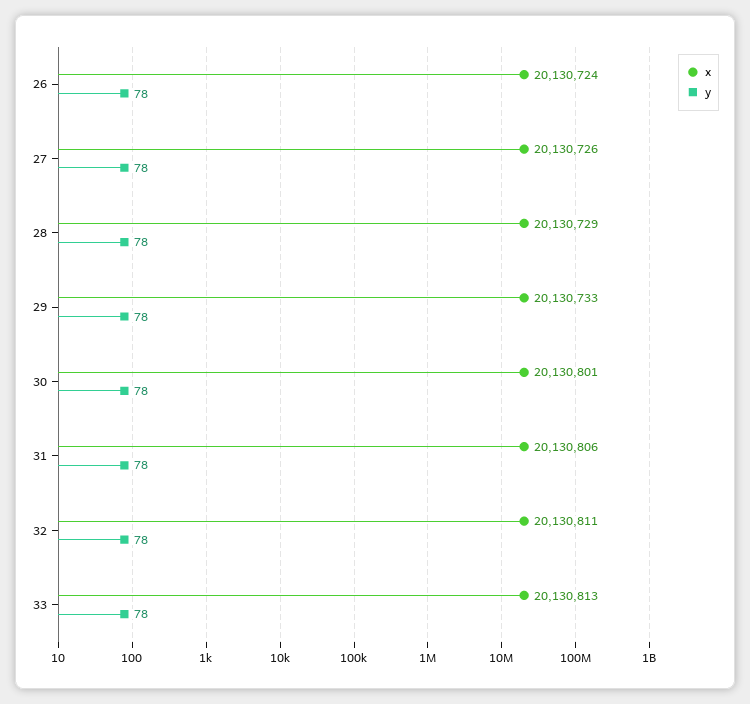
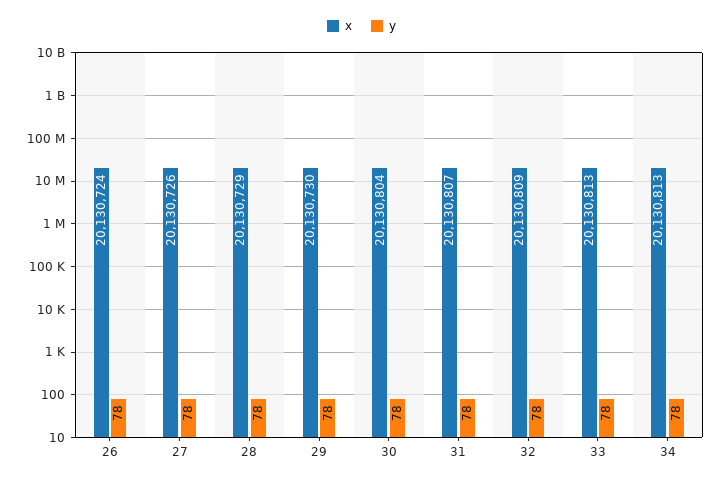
x, 29: 20130733 -> 20130730
x, 30: 20130801 -> 20130804
x, 31: 20130806 -> 20130807
x, 32: 20130811 -> 20130809
x, 34: none -> 20130813
y, 34: none -> 78

